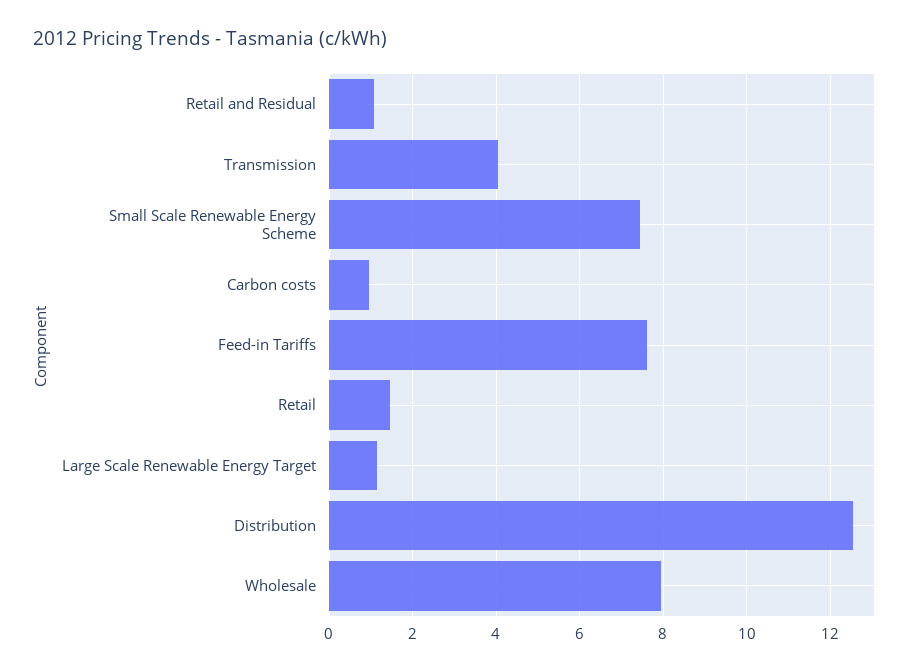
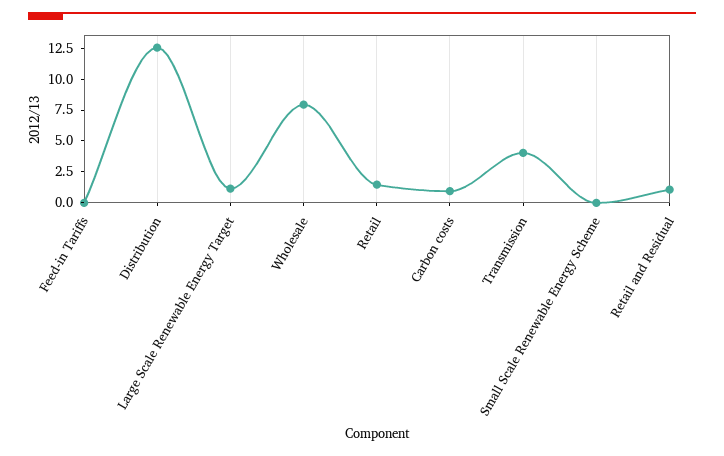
Small Scale Renewable Energy Scheme: 7.4 -> 0
Feed-in Tariffs: 7.6 -> 0

